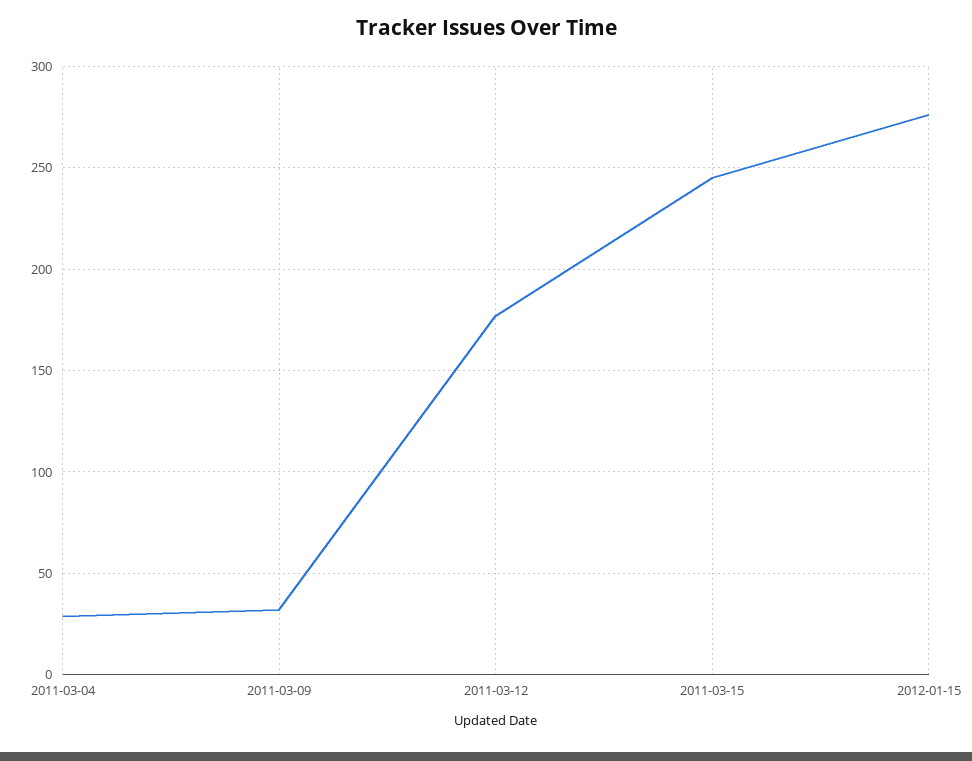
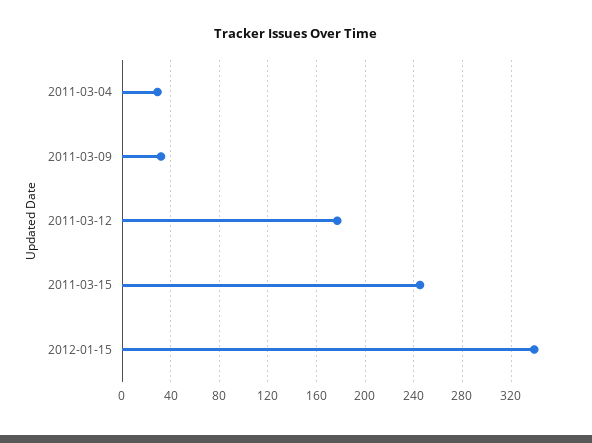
2012-01-15: 275 -> 340

